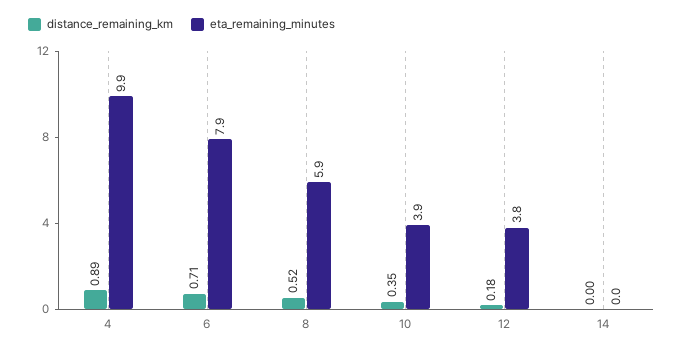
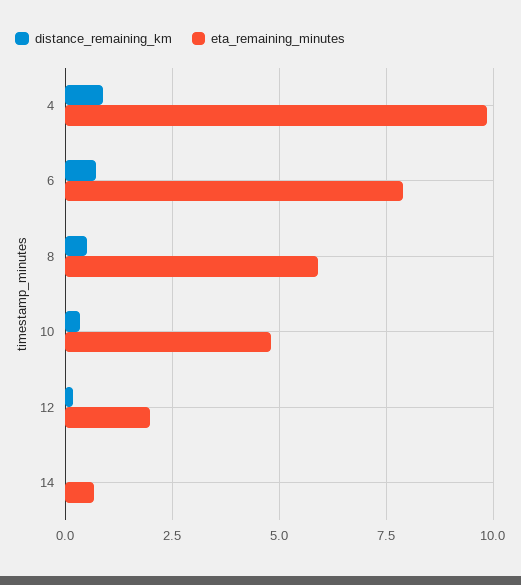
eta_remaining_minutes, 10: 3.9 -> 4.75
eta_remaining_minutes, 12: 3.8 -> 2
eta_remaining_minutes, 14: 0 -> 0.75

